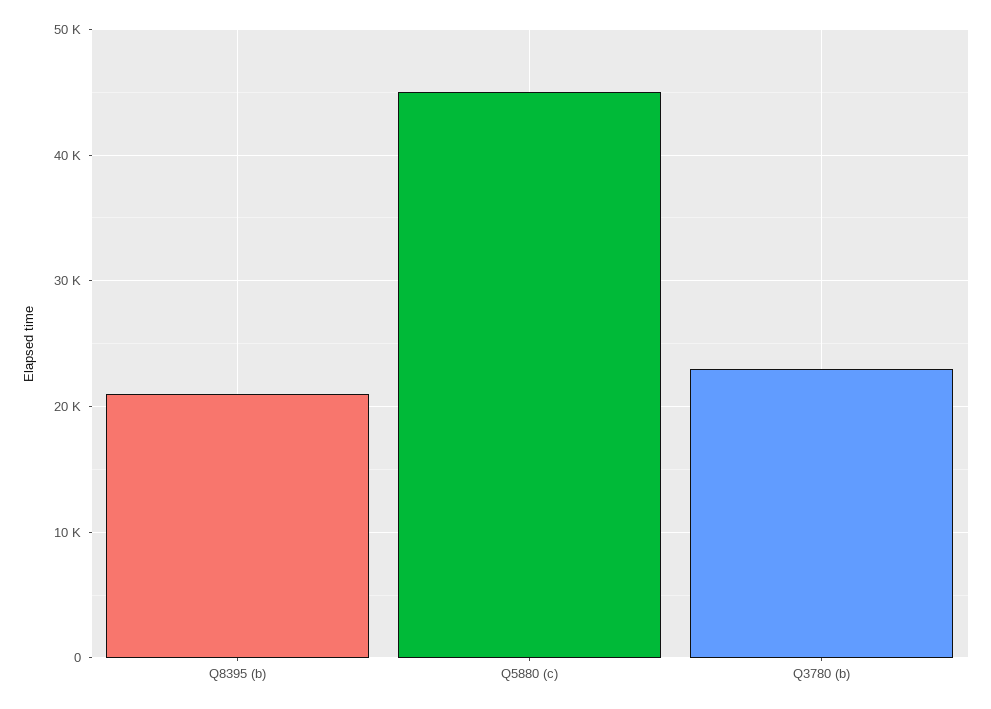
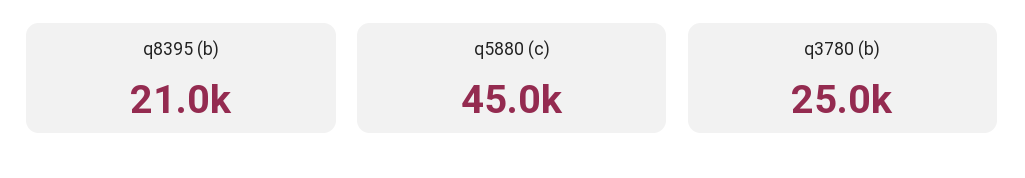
Q3780 (b): 23000 -> 25000

